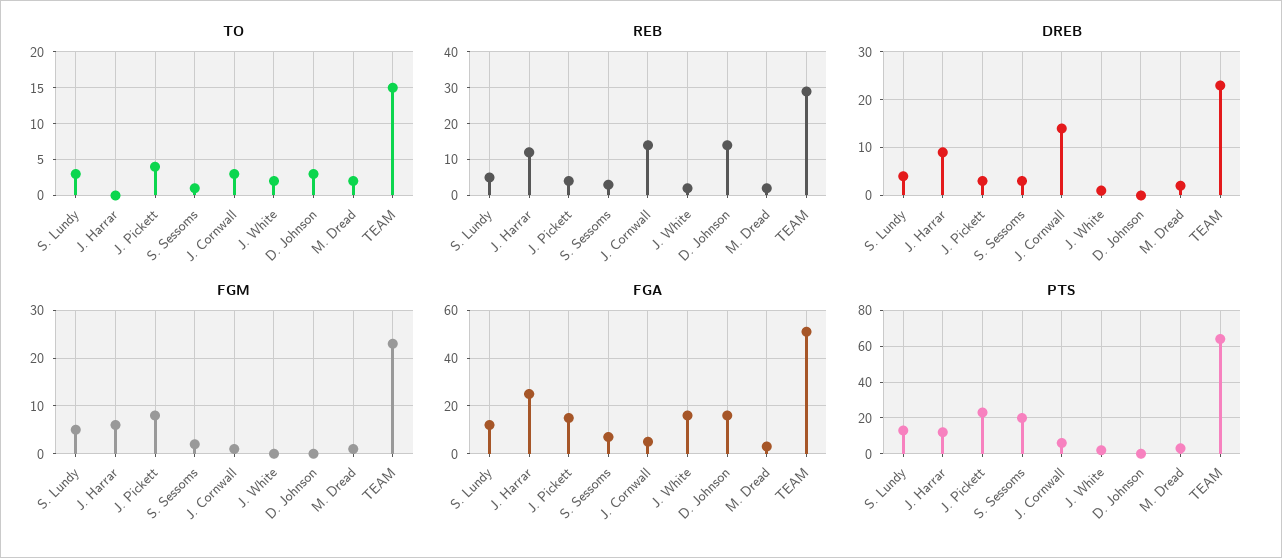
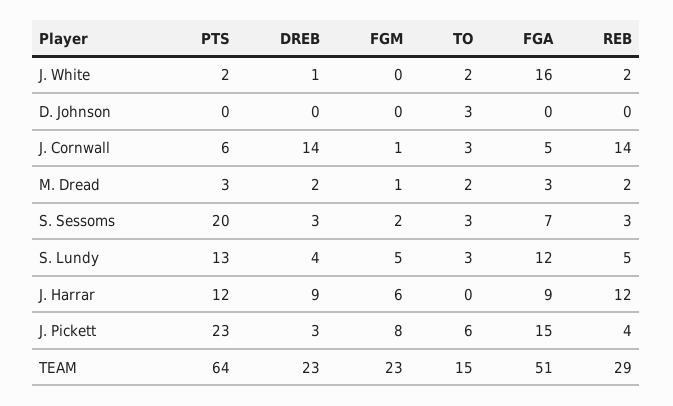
TO, J. Pickett: 4 -> 6
TO, S. Sessoms: 1 -> 3
REB, D. Johnson: 15 -> 0
FGA, J. Harrar: 25 -> 9
FGA, D. Johnson: 15 -> 0

